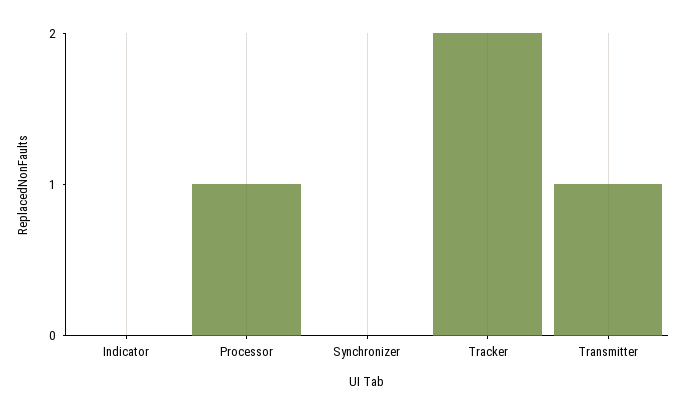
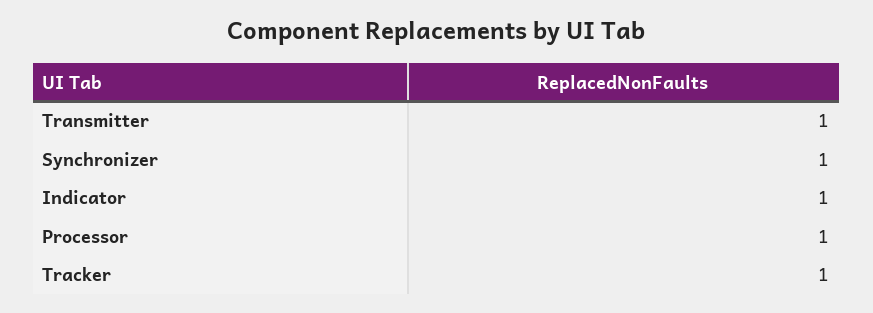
Indicator: 0 -> 1
Synchronizer: 0 -> 1
Tracker: 2 -> 1

